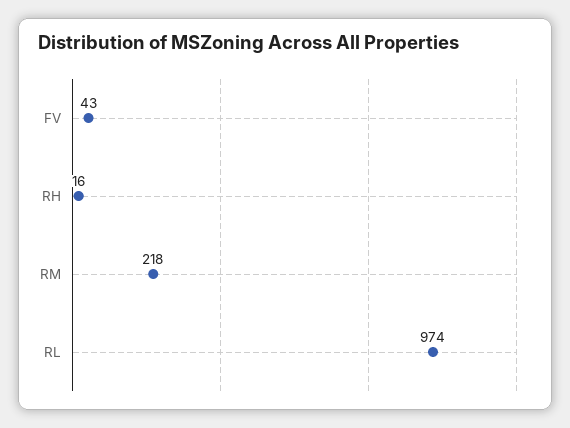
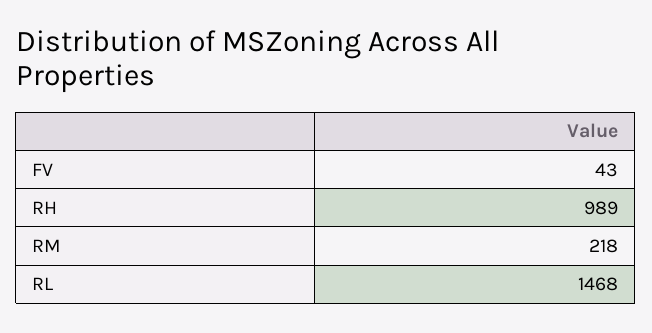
RH: 16 -> 989
RL: 974 -> 1468

